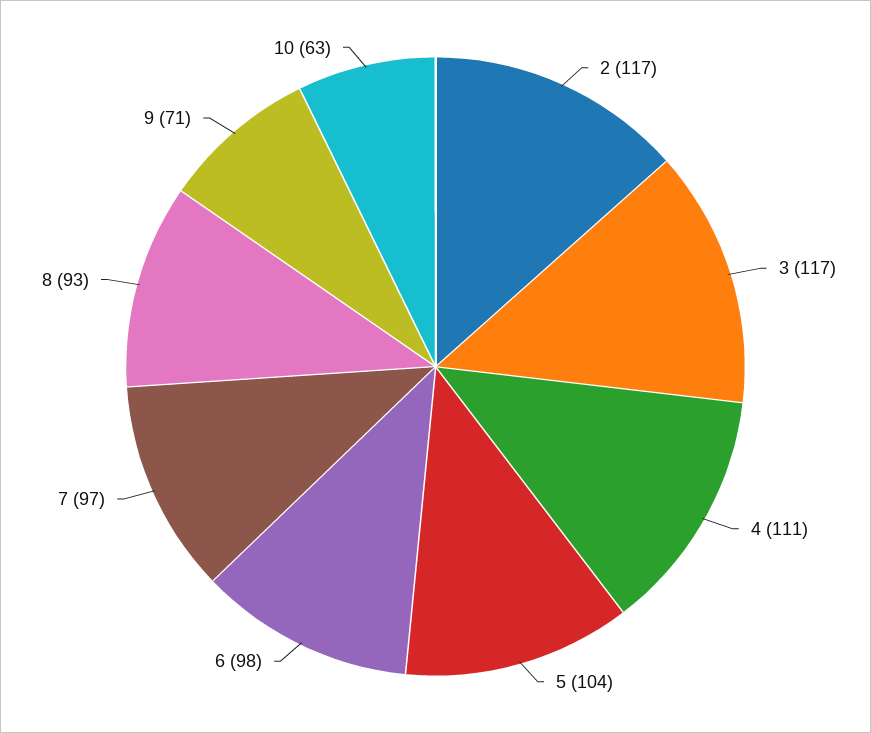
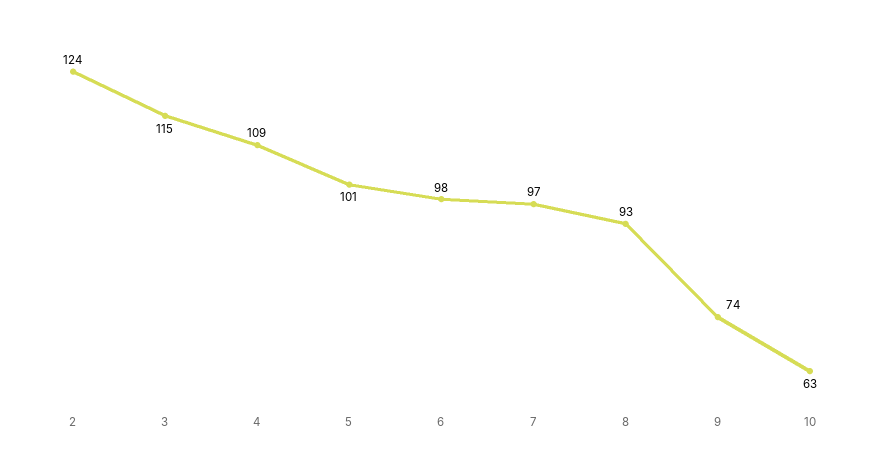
2: 117 -> 124
3: 117 -> 115
4: 111 -> 109
5: 104 -> 101
9: 71 -> 74

